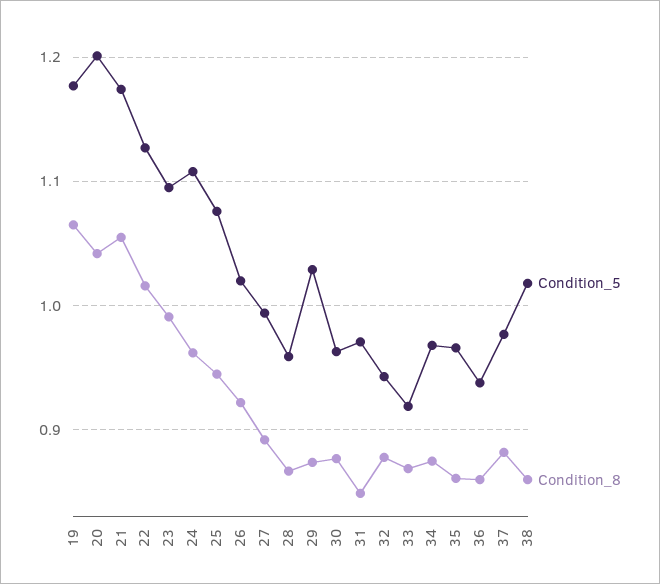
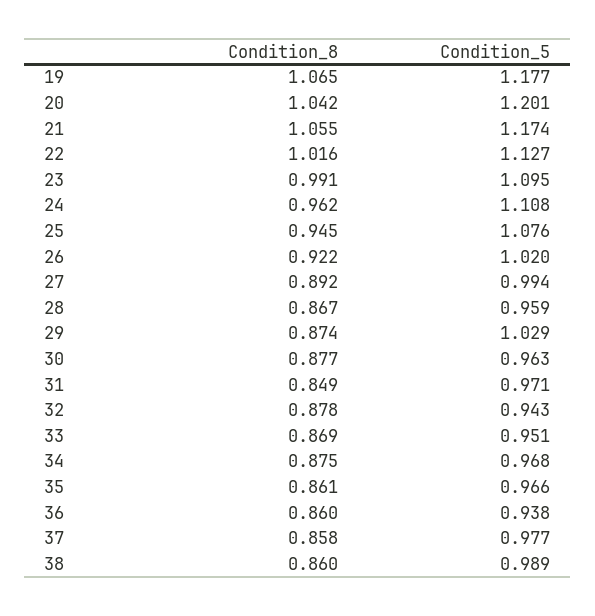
Condition_5, 33: 0.92 -> 0.951
Condition_8, 37: 0.88 -> 0.858
Condition_5, 38: 1.02 -> 0.989

